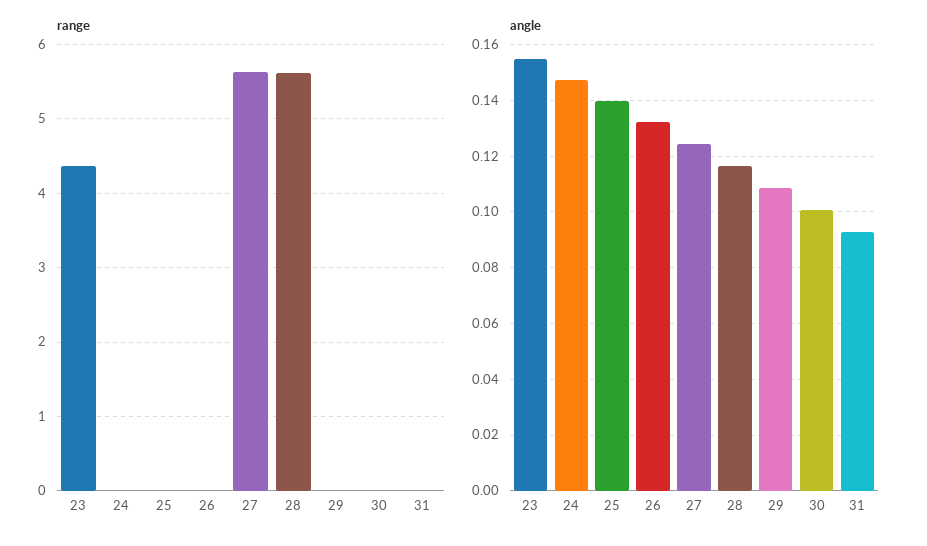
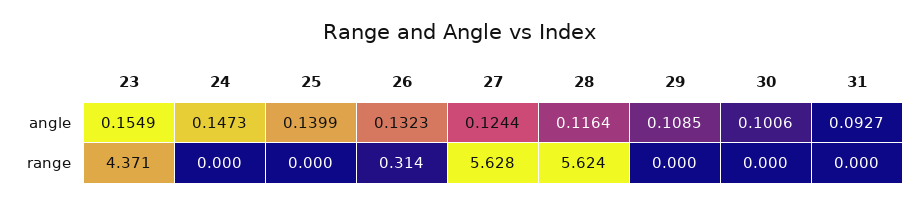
range, 26: 0 -> 0.314

